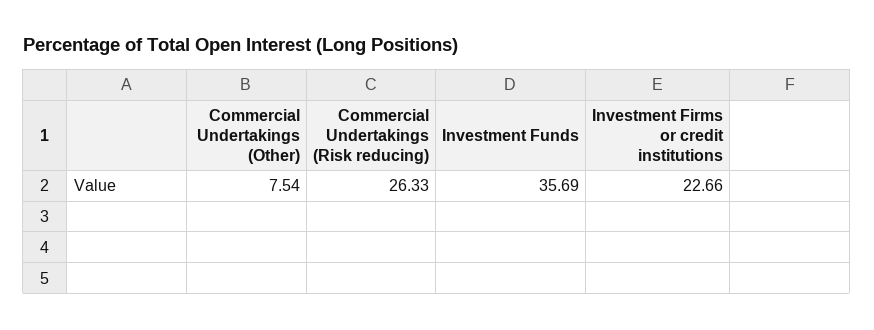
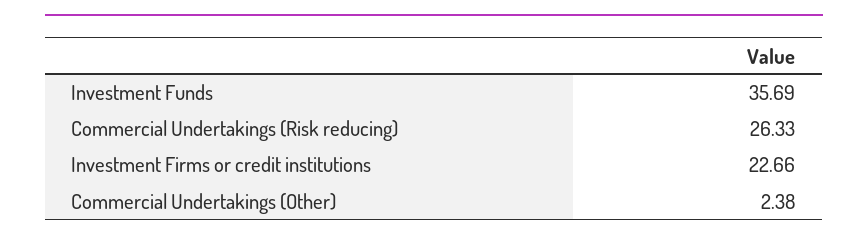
Commercial Undertakings (Other): 7.54 -> 2.38

